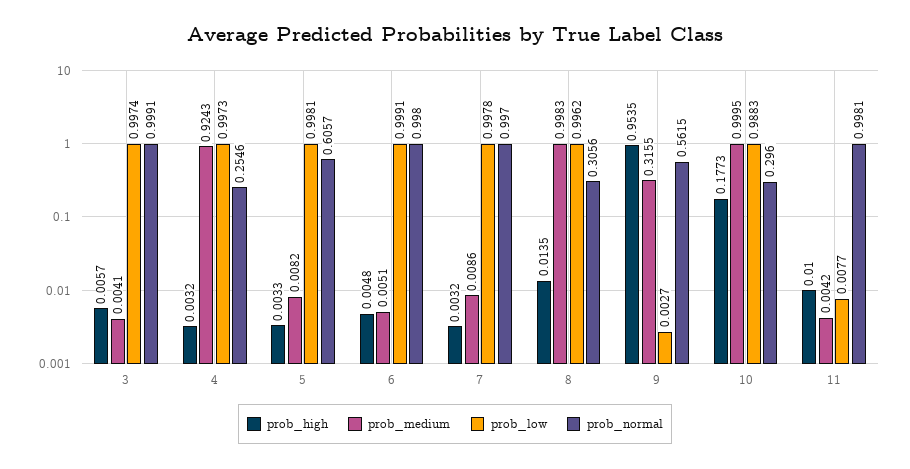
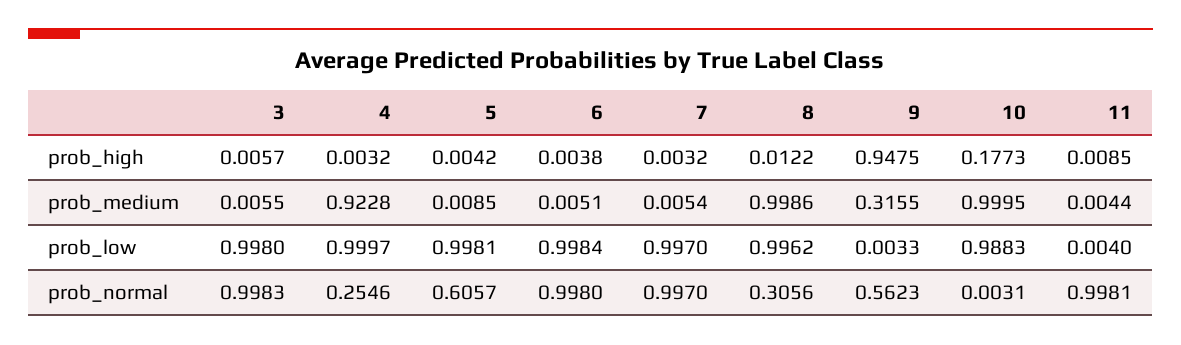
prob_medium, 3: 0.0041 -> 0.0055
prob_low, 3: 0.9974 -> 0.998
prob_normal, 3: 0.9991 -> 0.9983
prob_medium, 4: 0.9243 -> 0.9228
prob_low, 4: 0.9973 -> 0.9997
prob_high, 5: 0.0033 -> 0.0042
prob_medium, 5: 0.0082 -> 0.0085
prob_high, 6: 0.0048 -> 0.0038
prob_low, 6: 0.9991 -> 0.9984
prob_medium, 7: 0.0086 -> 0.0054
prob_low, 7: 0.9978 -> 0.997
prob_high, 8: 0.0135 -> 0.0122
prob_medium, 8: 0.9983 -> 0.9986
prob_high, 9: 0.9535 -> 0.9475
prob_low, 9: 0.0027 -> 0.0033
prob_normal, 9: 0.5615 -> 0.5623
prob_normal, 10: 0.296 -> 0.0031
prob_high, 11: 0.01 -> 0.0085
prob_medium, 11: 0.0042 -> 0.0044
prob_low, 11: 0.0077 -> 0.004

